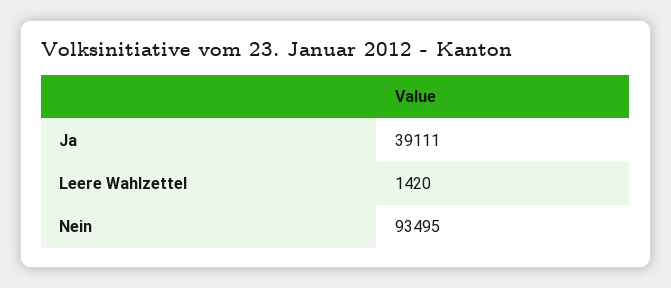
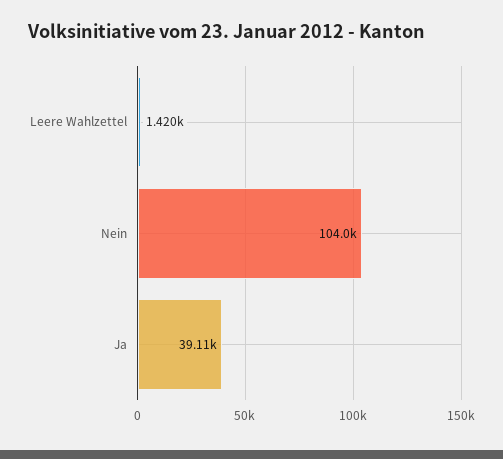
Nein: 93495 -> 104000

